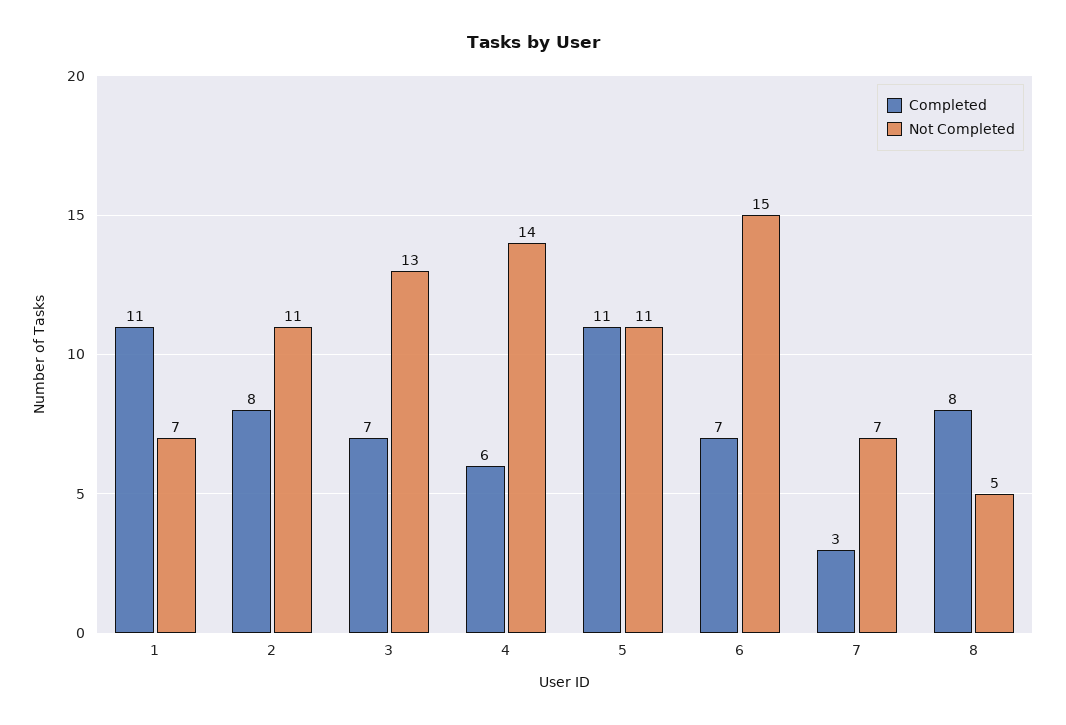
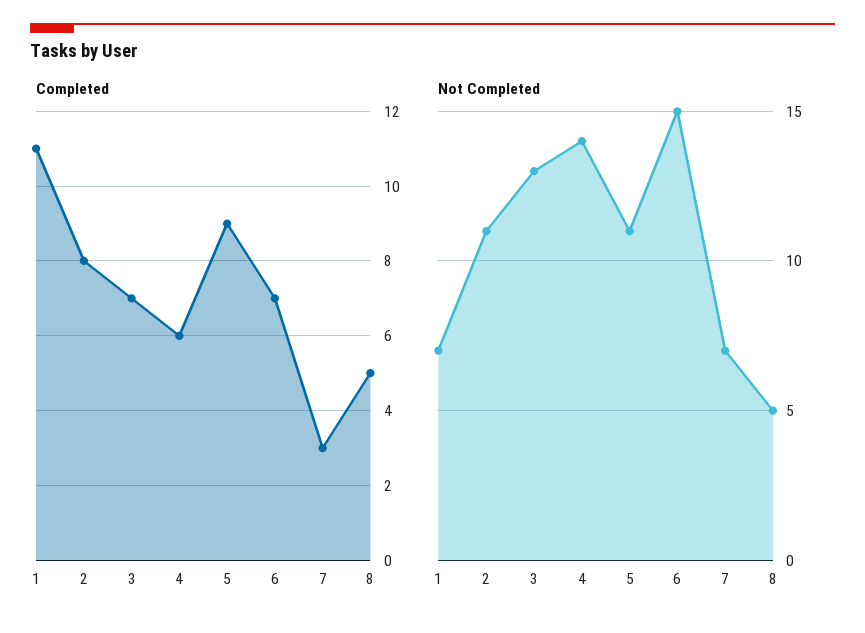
Completed, 5: 11 -> 9
Completed, 8: 8 -> 5

